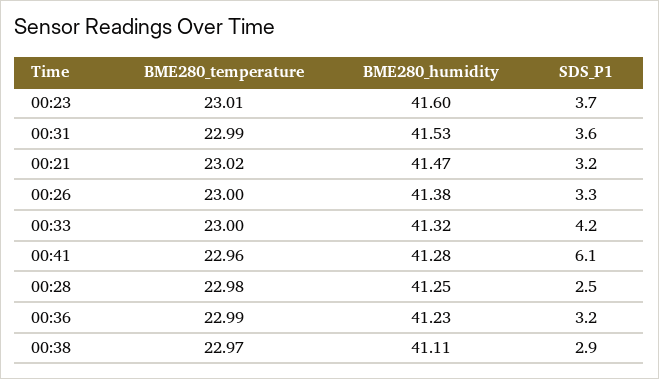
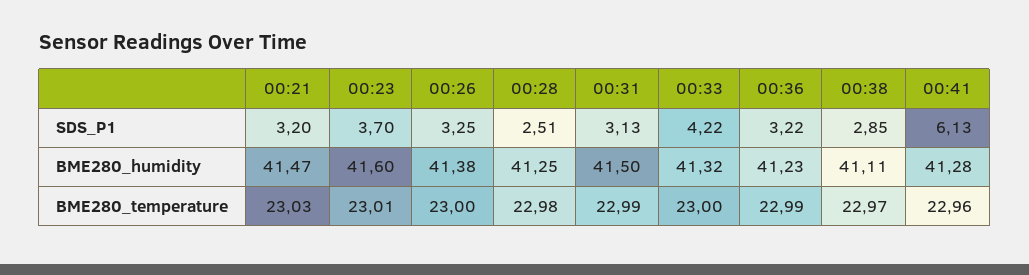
BME280_humidity, 00:31: 41.53 -> 41.5
SDS_P1, 00:31: 3.6 -> 3.13
BME280_temperature, 00:21: 23.02 -> 23.03

